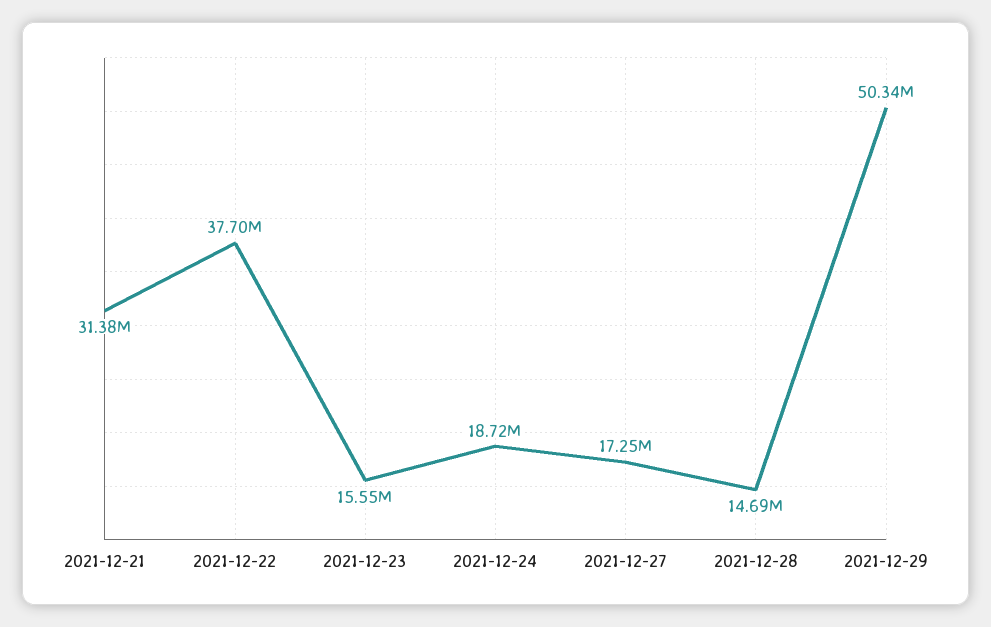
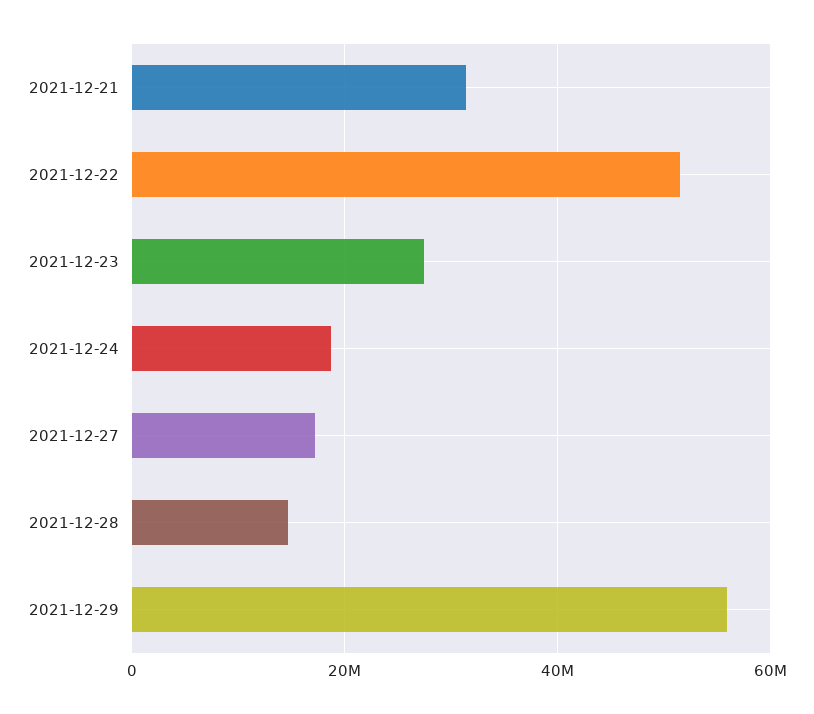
2021-12-22: 37700000 -> 52000000
2021-12-23: 15550000 -> 28000000
2021-12-29: 50340000 -> 56000000

